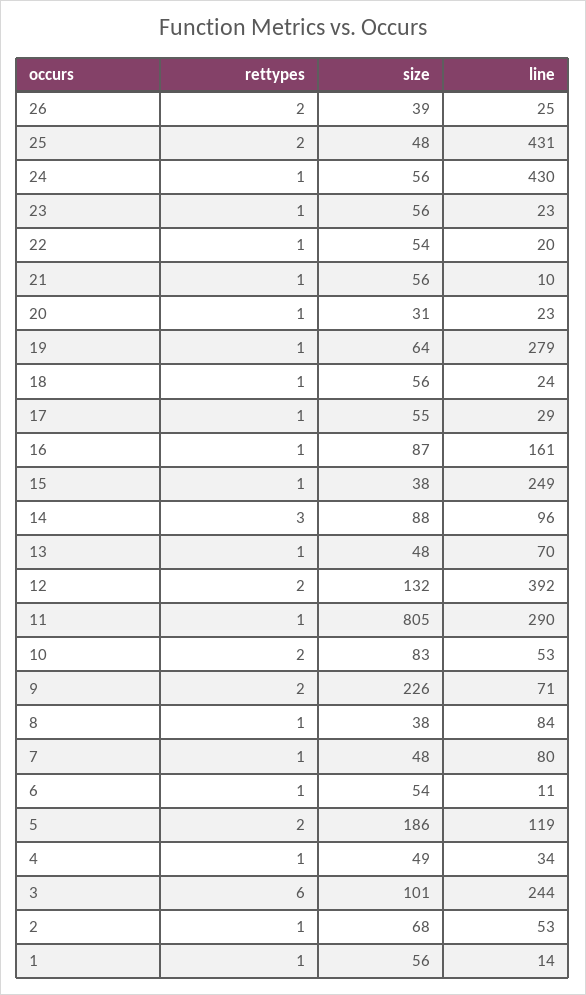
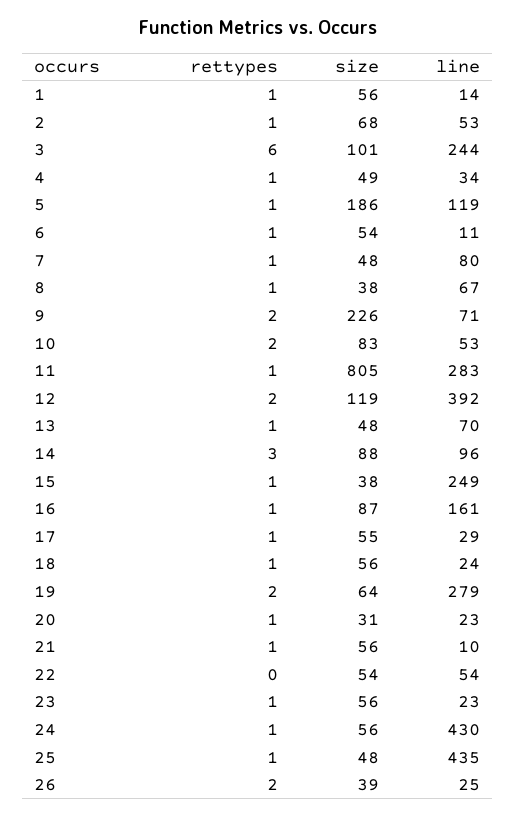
rettypes, 25: 2 -> 1
line, 25: 431 -> 435
rettypes, 22: 1 -> 0
line, 22: 20 -> 54
rettypes, 19: 1 -> 2
size, 12: 132 -> 119
line, 11: 290 -> 283
line, 8: 84 -> 67
rettypes, 5: 2 -> 1

